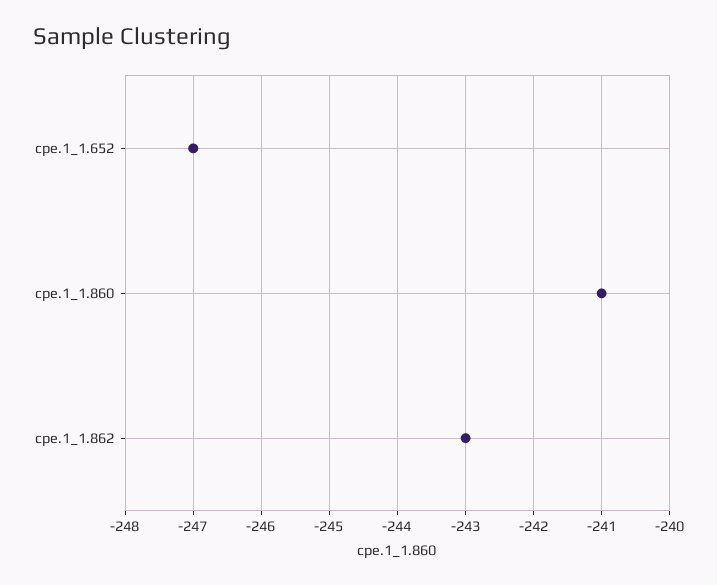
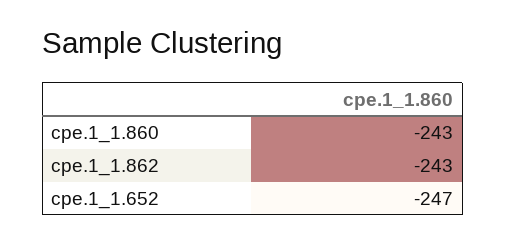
cpe.1_1.860: -241 -> -243

